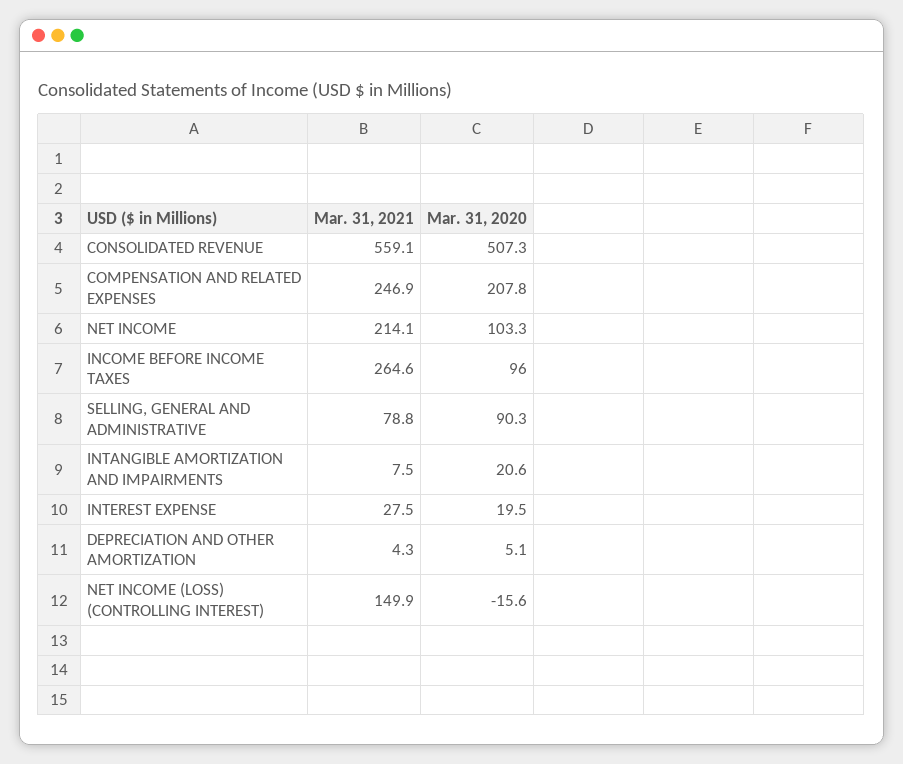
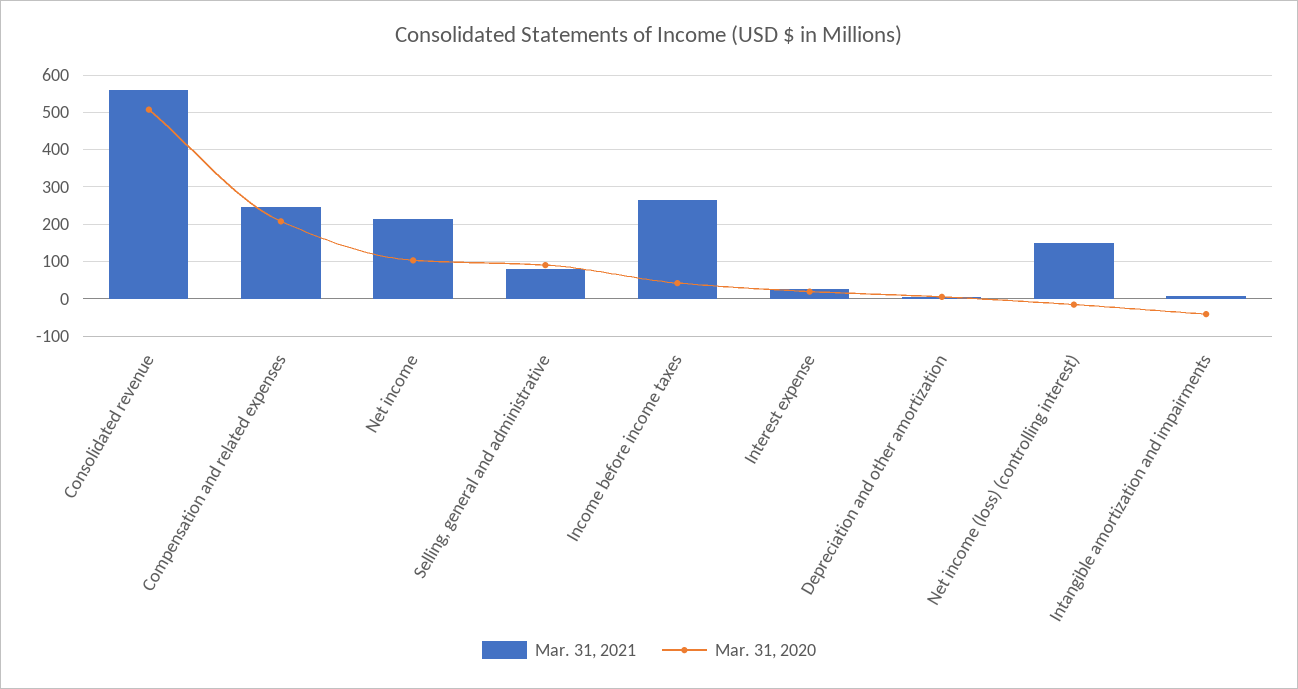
Mar. 31, 2020, INCOME BEFORE INCOME TAXES: 96 -> 40
Mar. 31, 2020, INTANGIBLE AMORTIZATION AND IMPAIRMENTS: 20.6 -> -40

